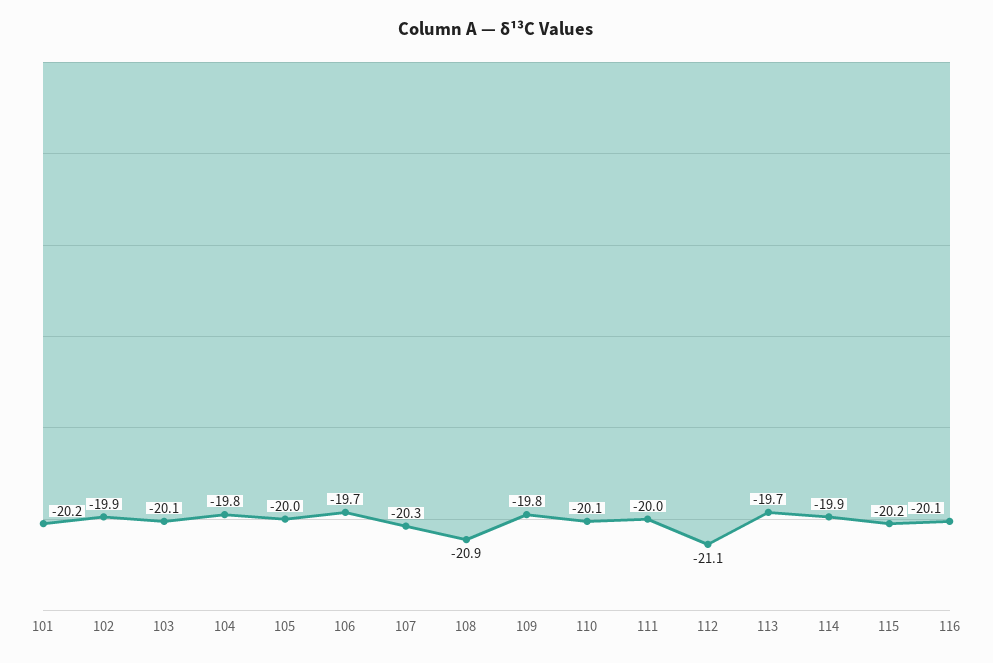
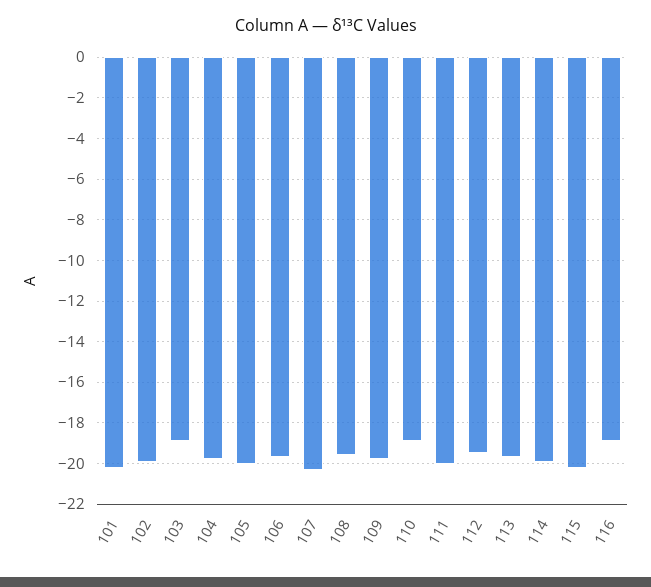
103: -20.1 -> -19
108: -20.9 -> -19.5
110: -20.1 -> -19
112: -21.1 -> -19.5
116: -20.1 -> -19

